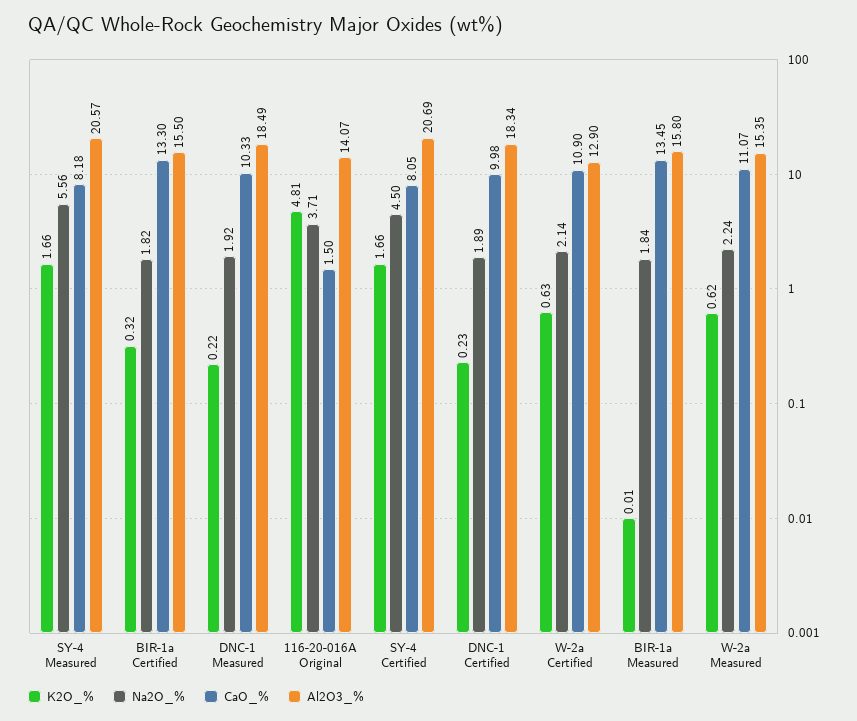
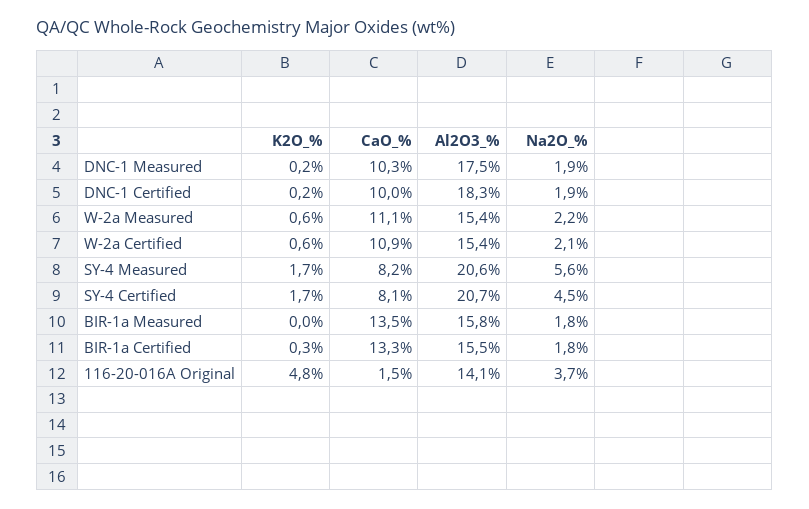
Al2O3_%, DNC-1 Measured: 18.49 -> 17.5
Al2O3_%, W-2a Certified: 12.9 -> 15.4

